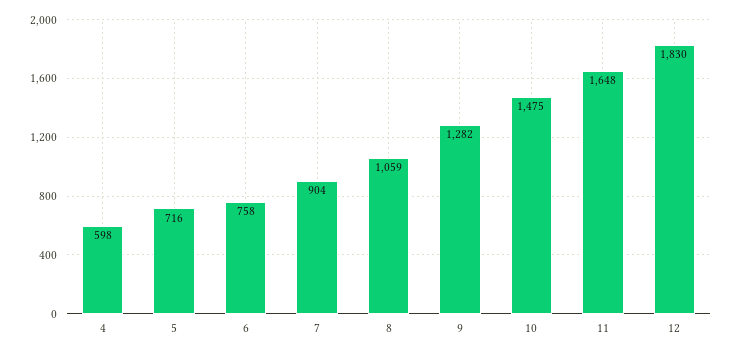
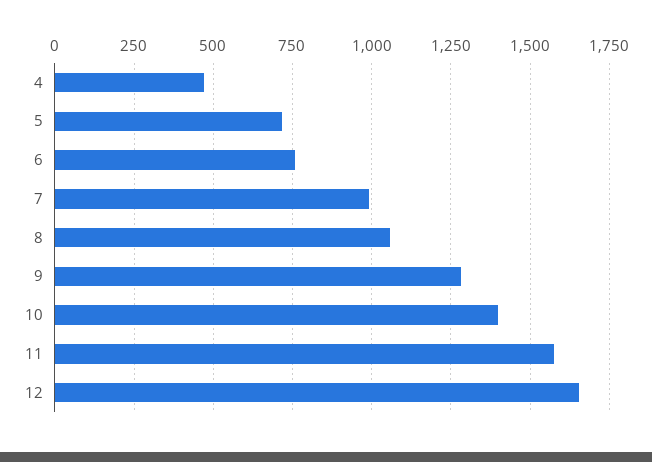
4: 598 -> 475
7: 904 -> 1000
10: 1475 -> 1400
11: 1648 -> 1575
12: 1830 -> 1650

